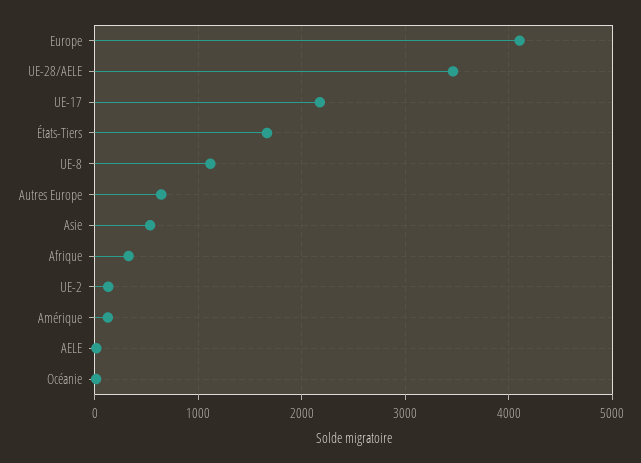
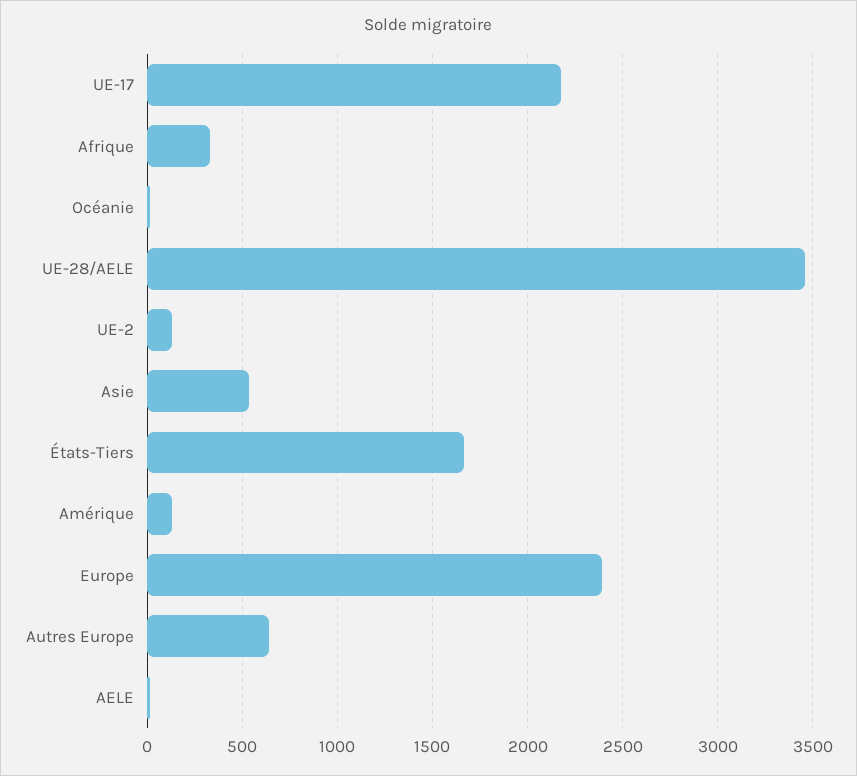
Europe: 4100 -> 2400
UE-8: 1100 -> none

